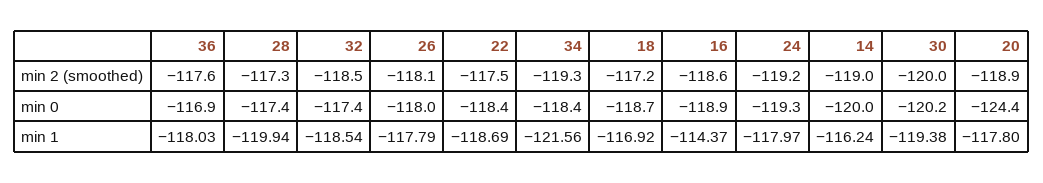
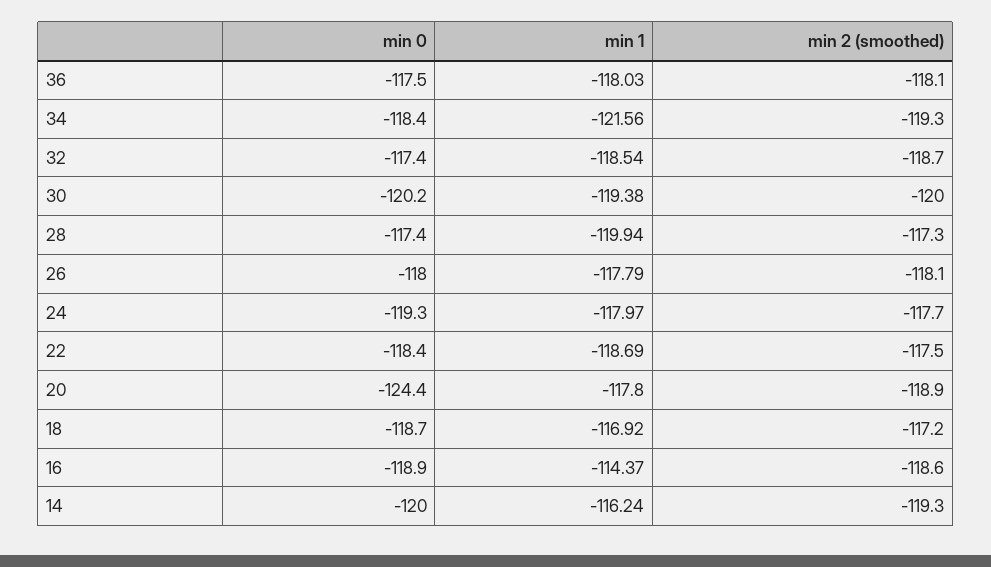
36, min 2 (smoothed): -117.6 -> -118.1
32, min 2 (smoothed): -118.5 -> -118.7
24, min 2 (smoothed): -119.2 -> -117.7
14, min 2 (smoothed): -119 -> -119.3
36, min 0: -116.9 -> -117.5

